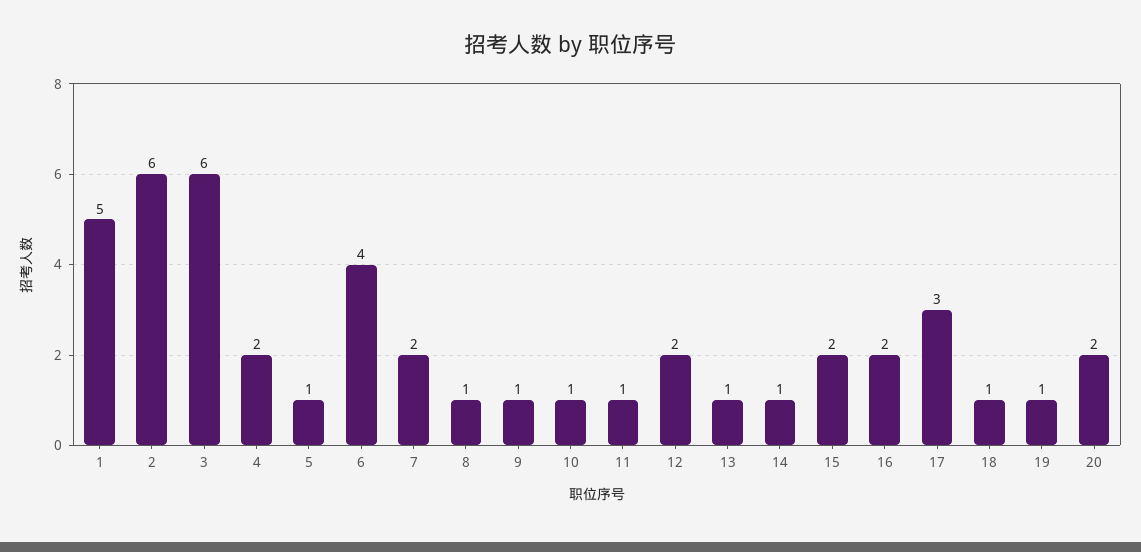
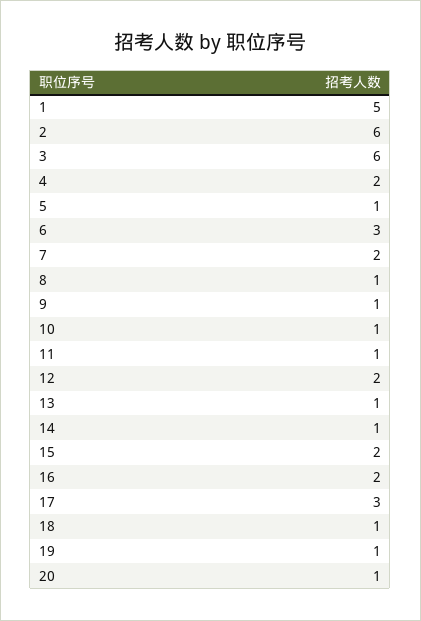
6: 4 -> 3
20: 2 -> 1

